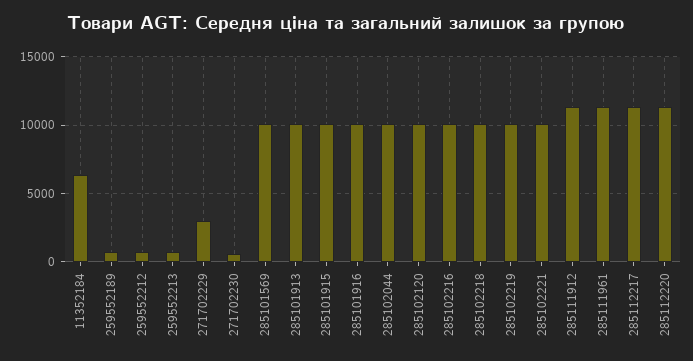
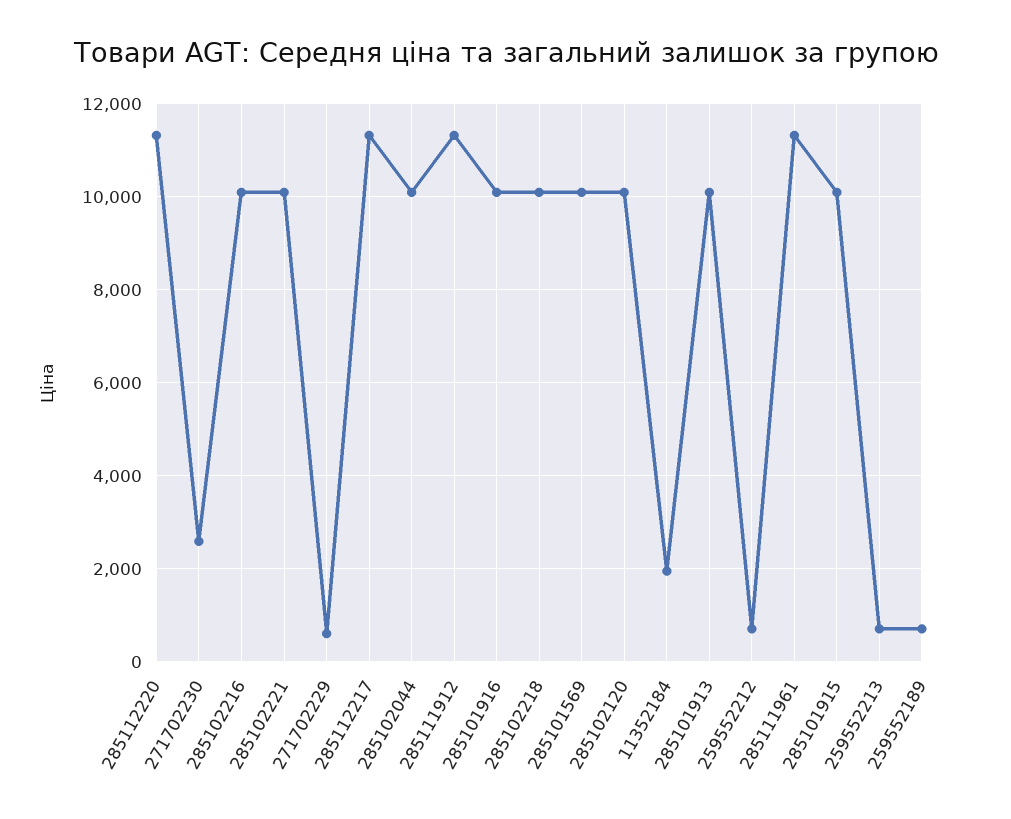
11352184: 6500 -> 2000
271702229: 3000 -> 600
271702230: 500 -> 2600
285102219: 10000 -> none

